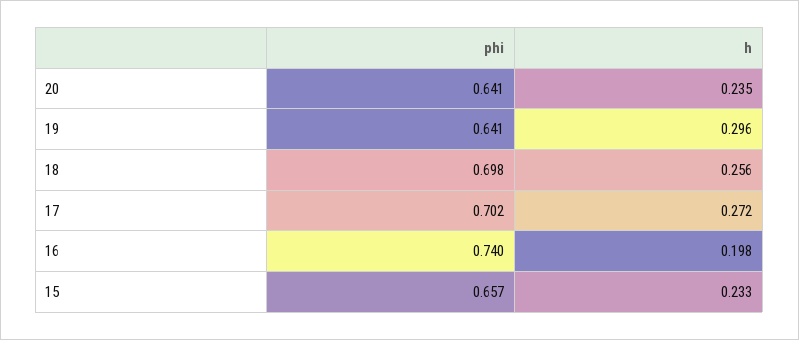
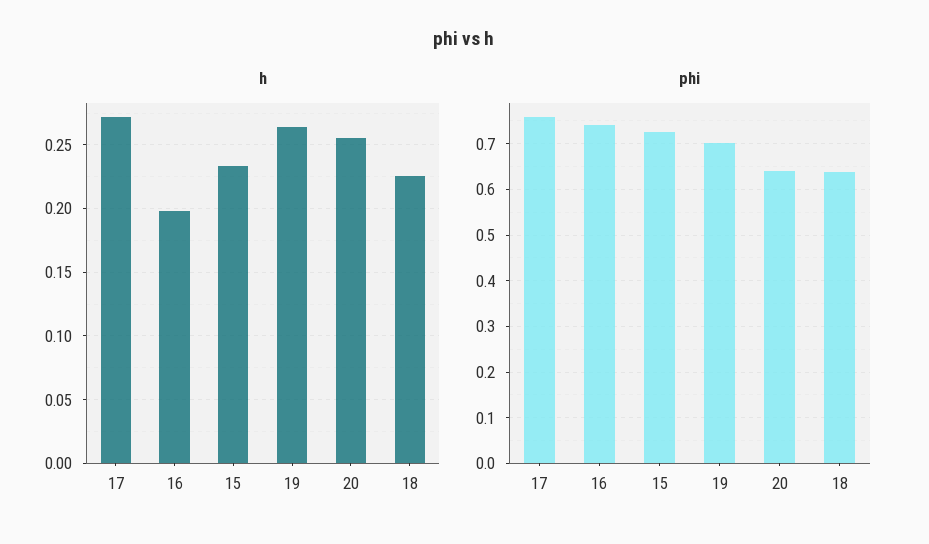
h, 20: 0.235 -> 0.255
phi, 19: 0.641 -> 0.7
h, 19: 0.296 -> 0.265
phi, 18: 0.698 -> 0.64
h, 18: 0.256 -> 0.225
phi, 17: 0.702 -> 0.76
phi, 15: 0.657 -> 0.72

